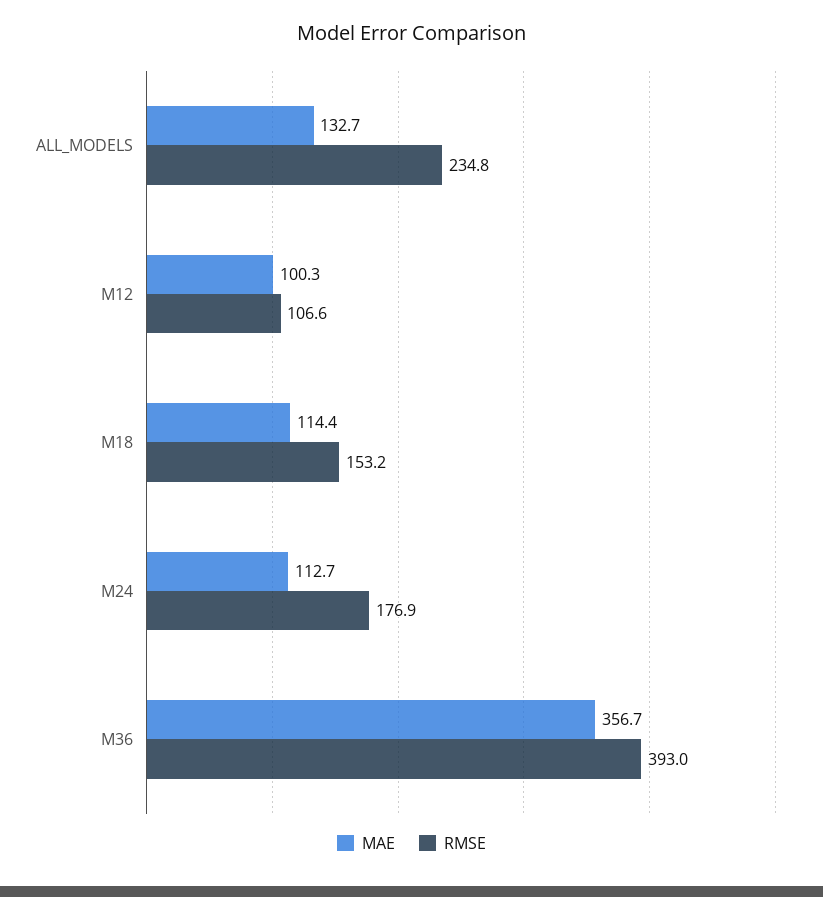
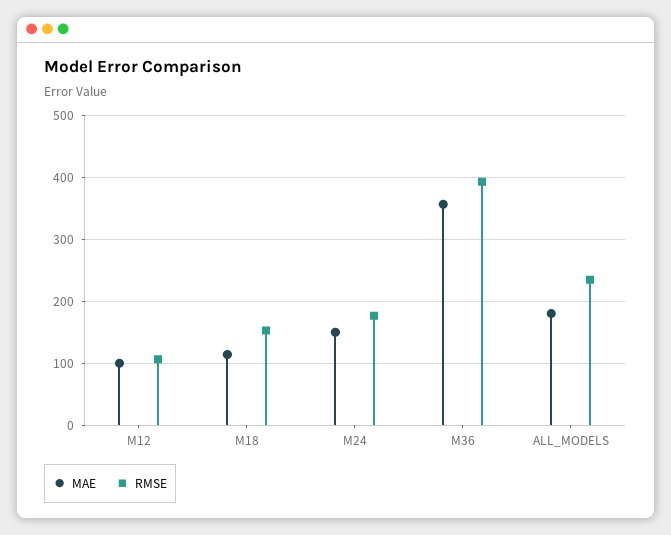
MAE, ALL_MODELS: 132.7 -> 180
MAE, M24: 112.7 -> 150

